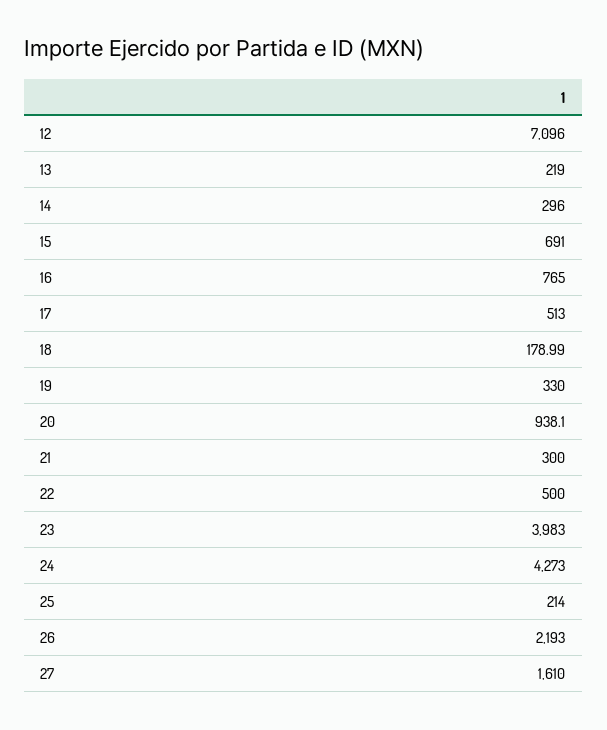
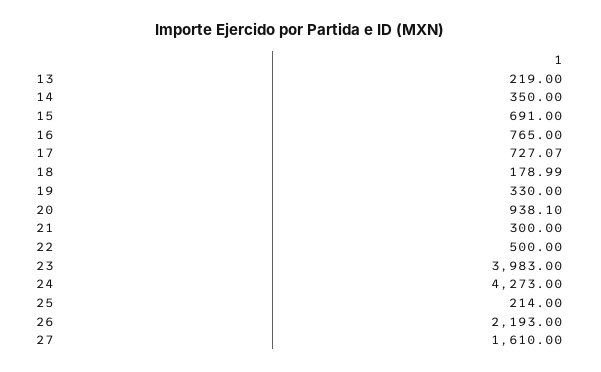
12: 7096 -> none
14: 296 -> 350
17: 513 -> 727.07

